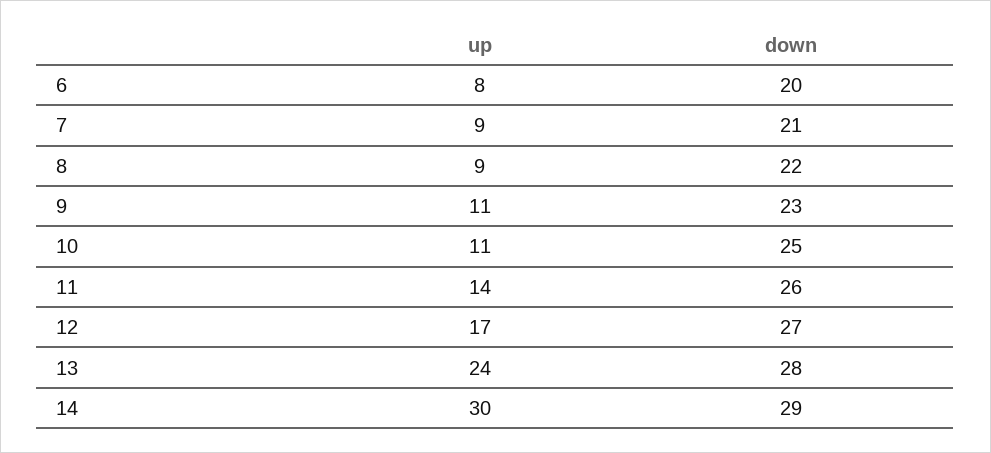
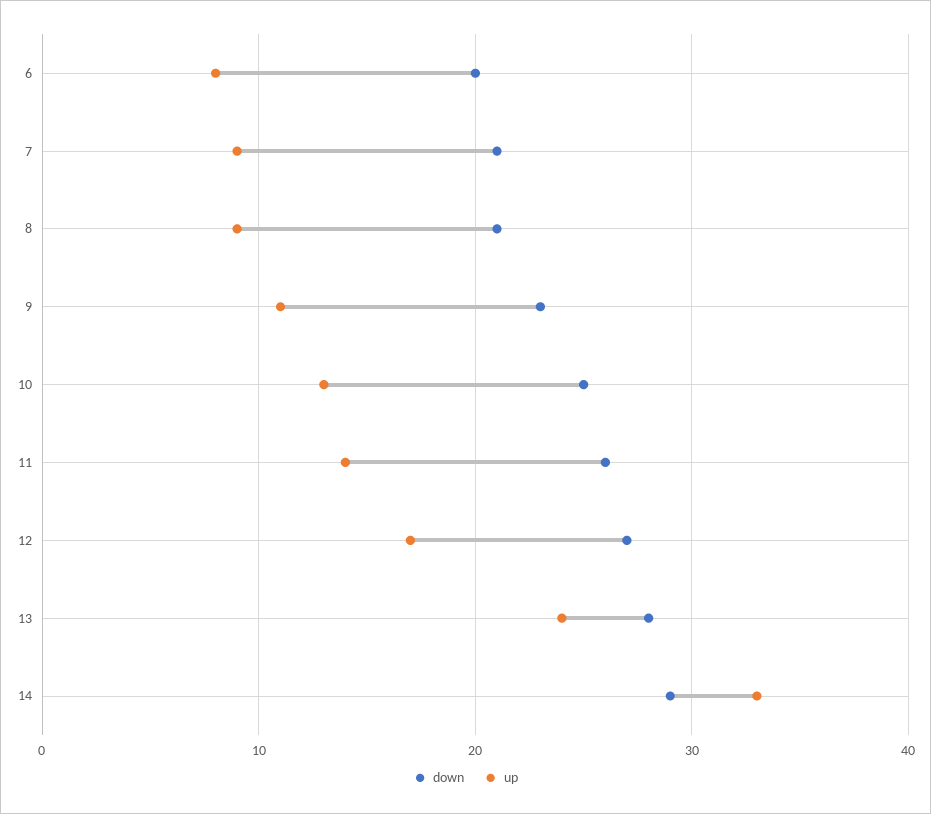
down, 8: 22 -> 21
up, 10: 11 -> 13
up, 14: 30 -> 33

